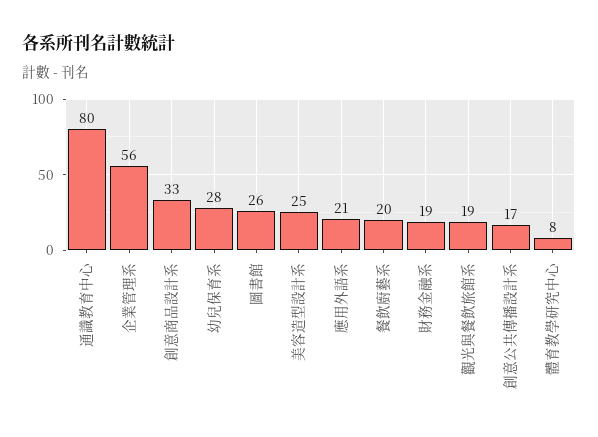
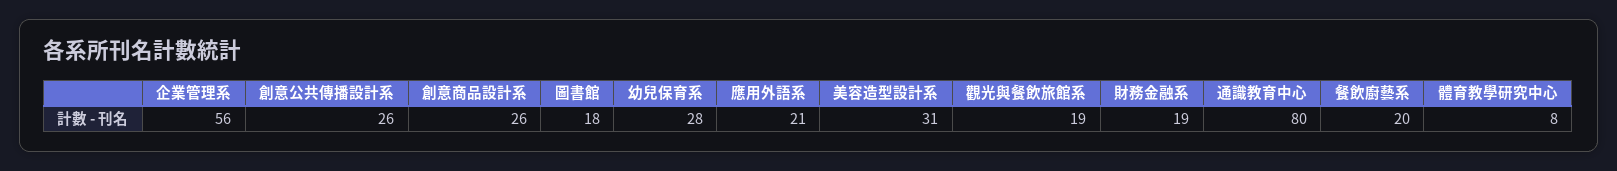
創意商品設計系: 33 -> 26
圖書館: 26 -> 18
美容造型設計系: 25 -> 31
創意公共傳播設計系: 17 -> 26

